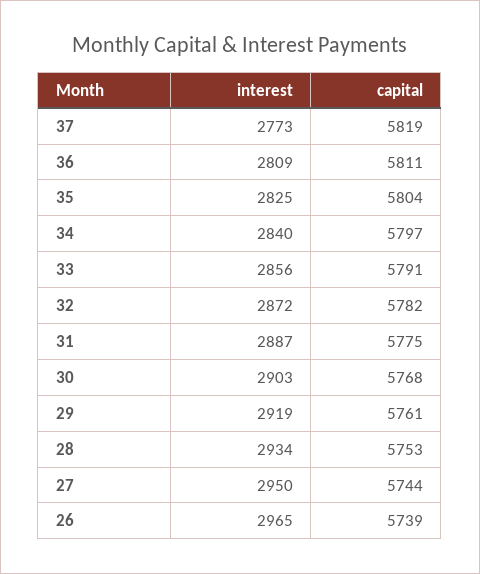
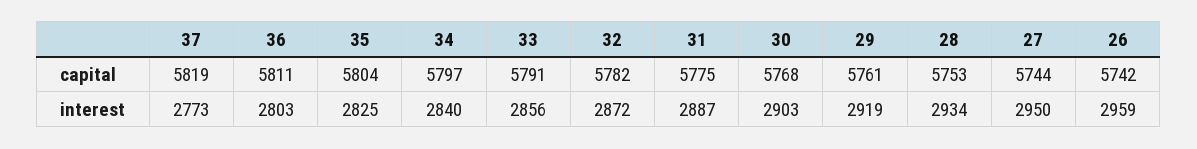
interest, 36: 2809 -> 2803
interest, 26: 2965 -> 2959
capital, 26: 5739 -> 5742

